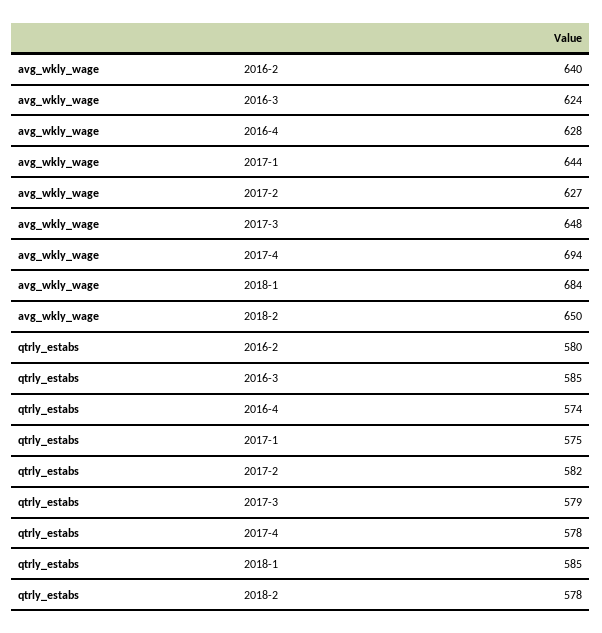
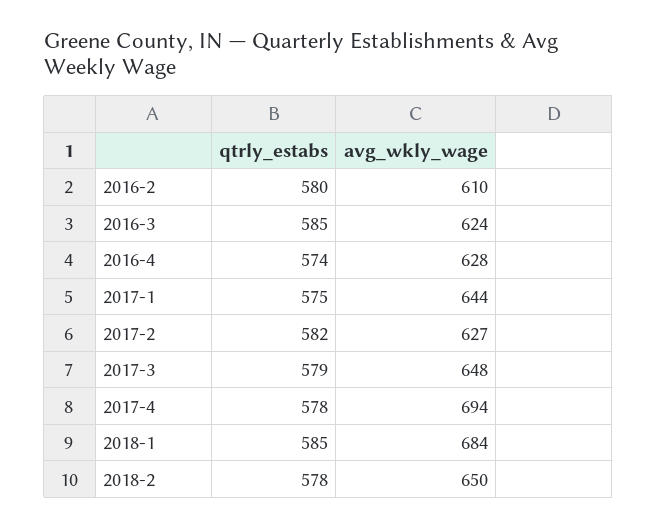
avg_wkly_wage, 2016-2: 640 -> 610

